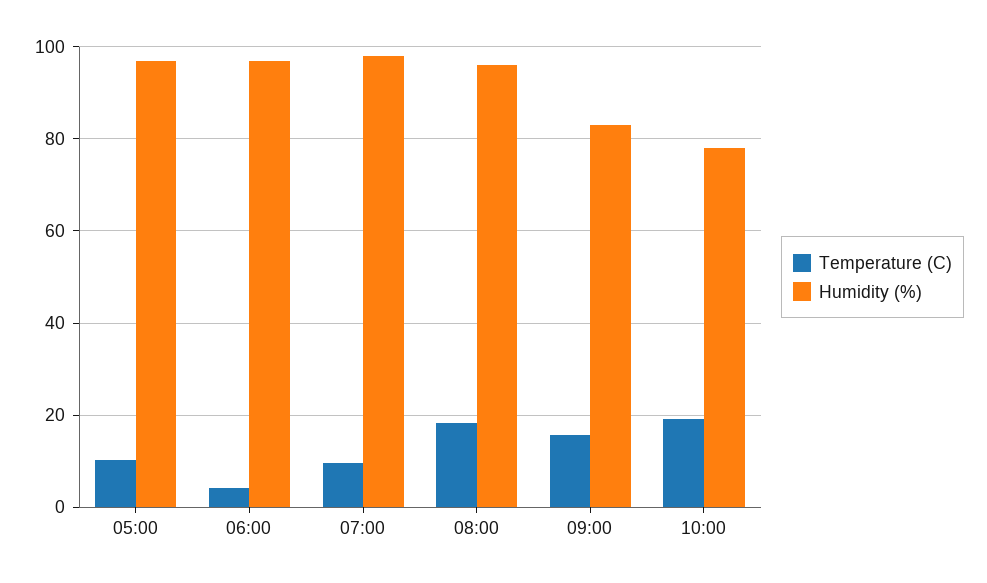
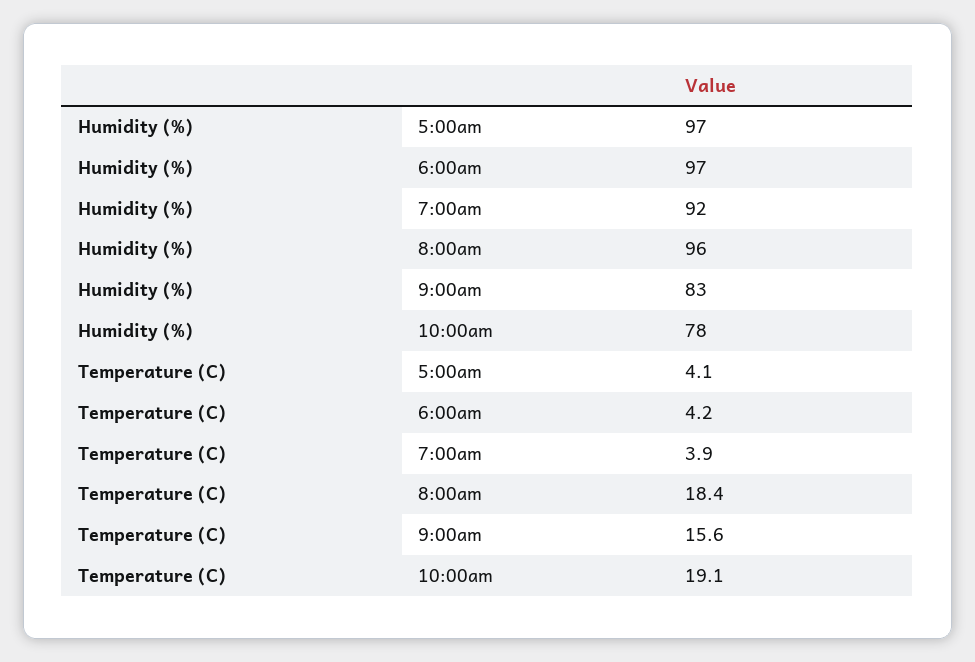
Temperature (C), 05:00: 10 -> 4.1
Temperature (C), 07:00: 10 -> 3.9
Humidity (%), 07:00: 98 -> 92

